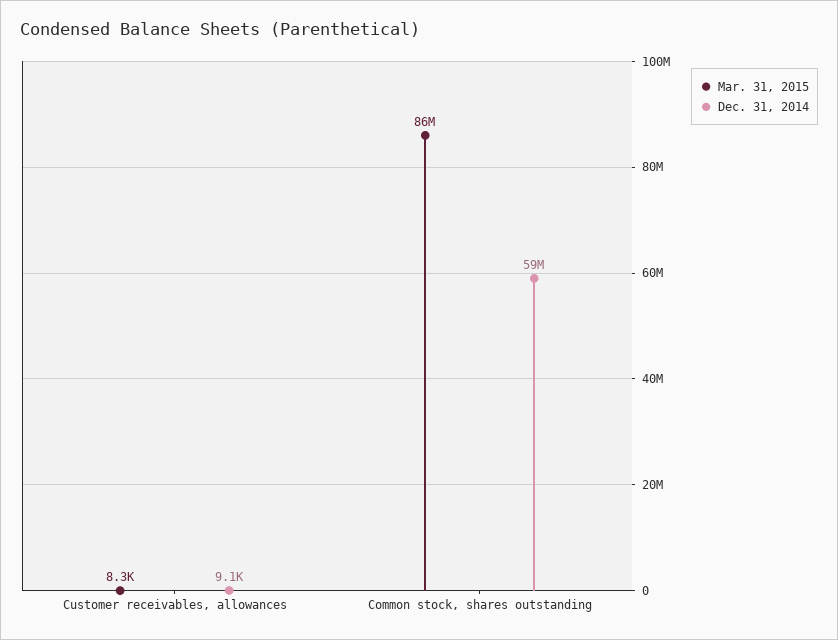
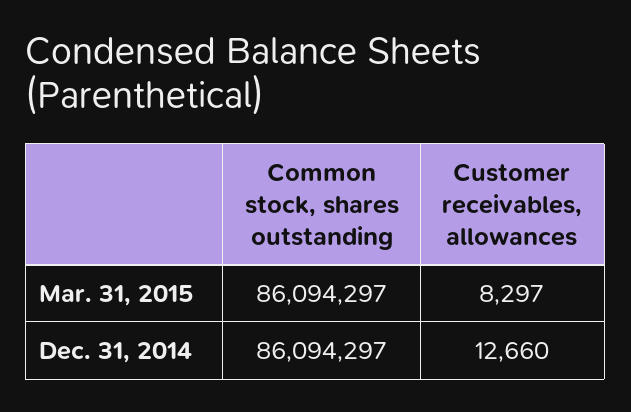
Dec. 31, 2014, Customer receivables, allowances: 9100 -> 12660
Dec. 31, 2014, Common stock, shares outstanding: 59000000 -> 86094297

